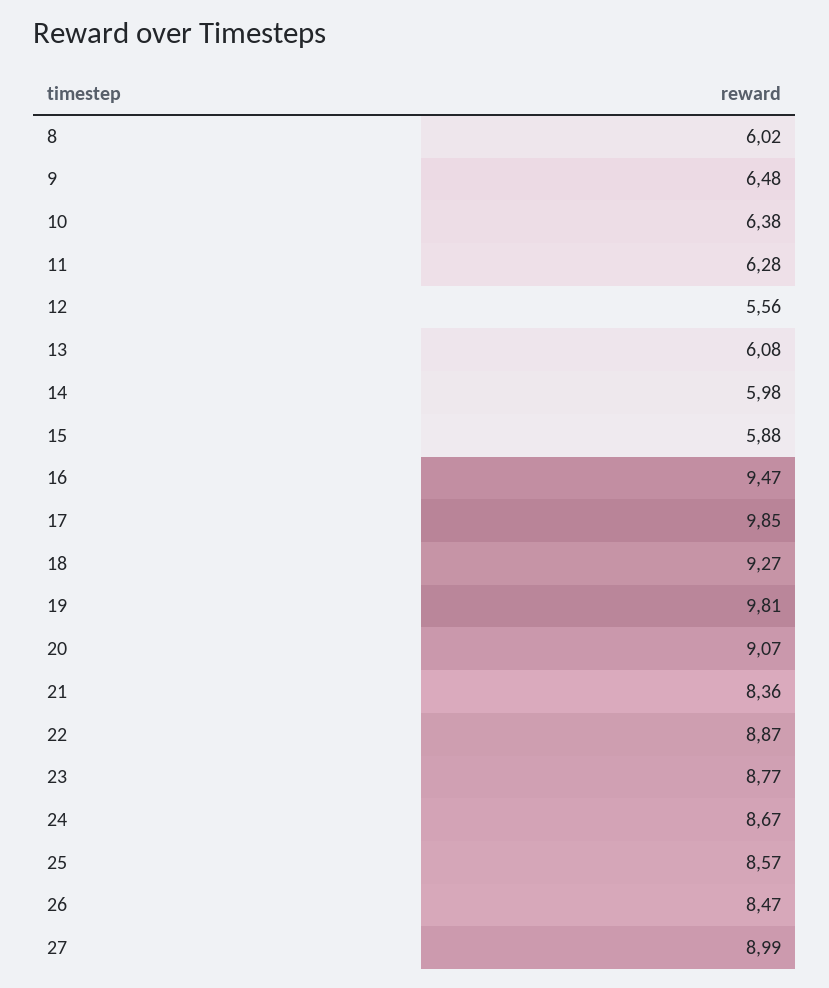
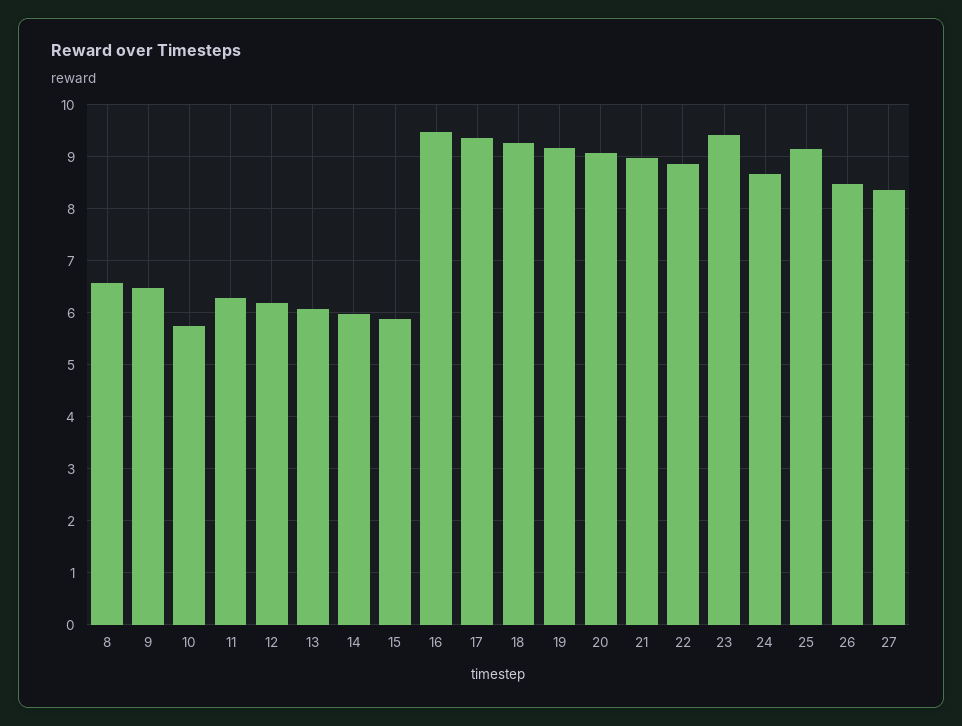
8: 6.02 -> 6.6
10: 6.38 -> 5.8
12: 5.56 -> 6.2
17: 9.85 -> 9.4
19: 9.81 -> 9.2
21: 8.36 -> 9
23: 8.77 -> 9.4
25: 8.57 -> 9.2
27: 8.99 -> 8.4

